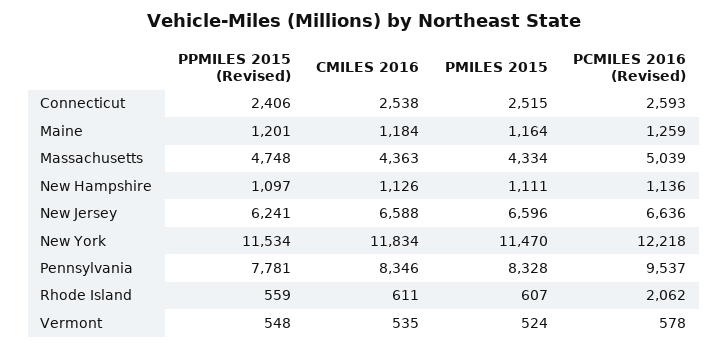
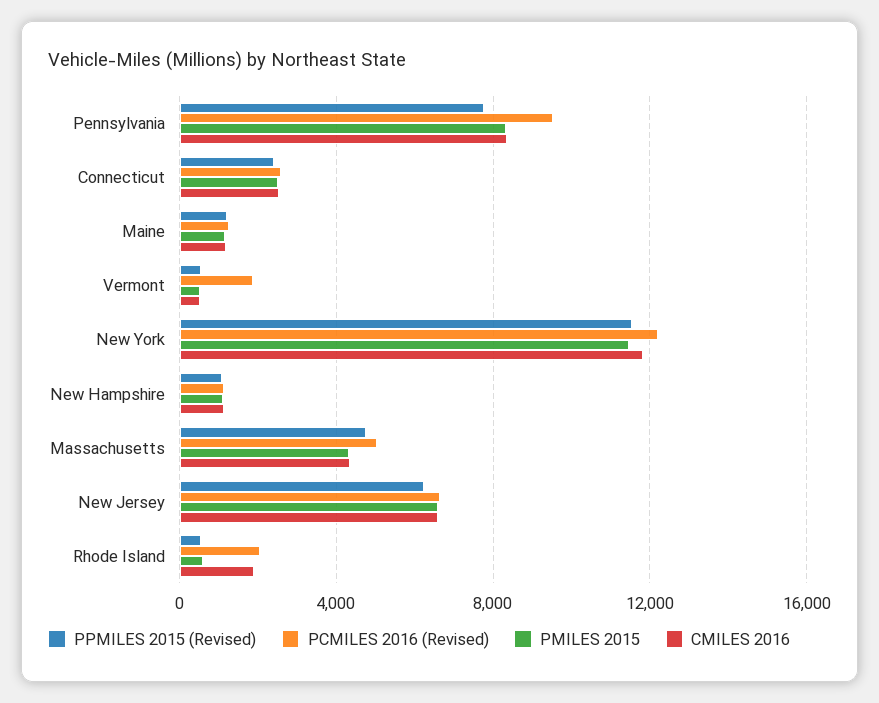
CMILES 2016, Rhode Island: 611 -> 2000
PCMILES 2016 (Revised), Vermont: 578 -> 2000

